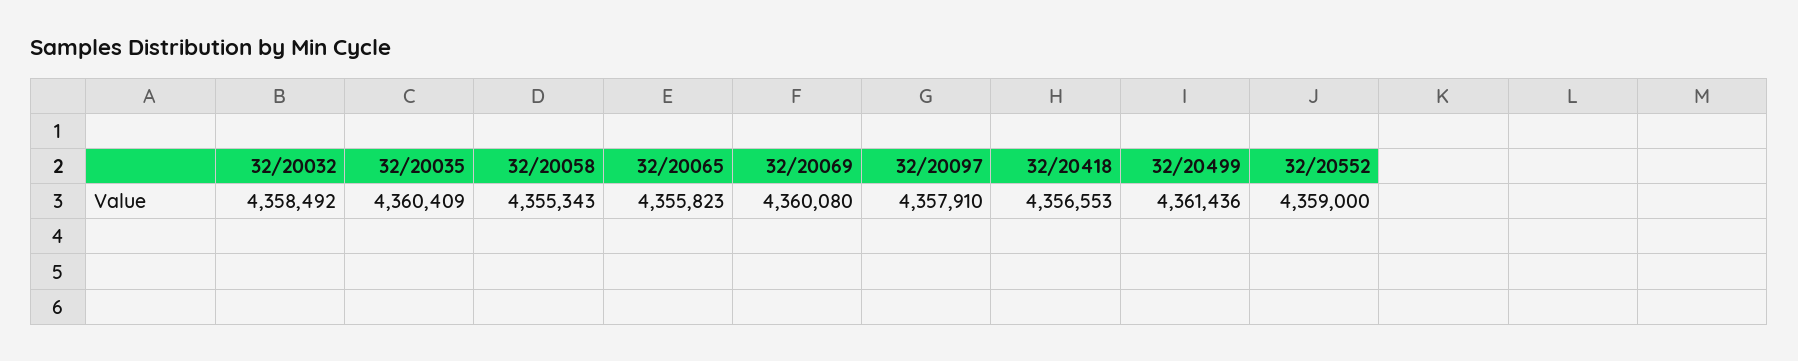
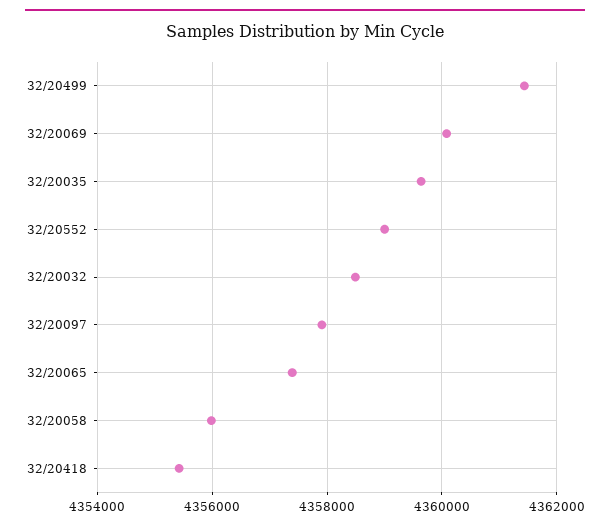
32/20035: 4360409 -> 4359600
32/20058: 4355343 -> 4356000
32/20065: 4355823 -> 4357400
32/20418: 4356553 -> 4355400

